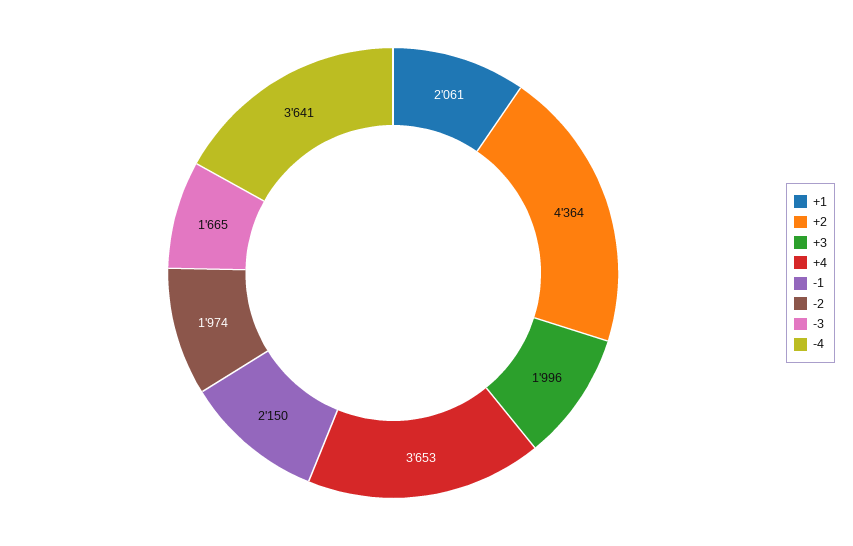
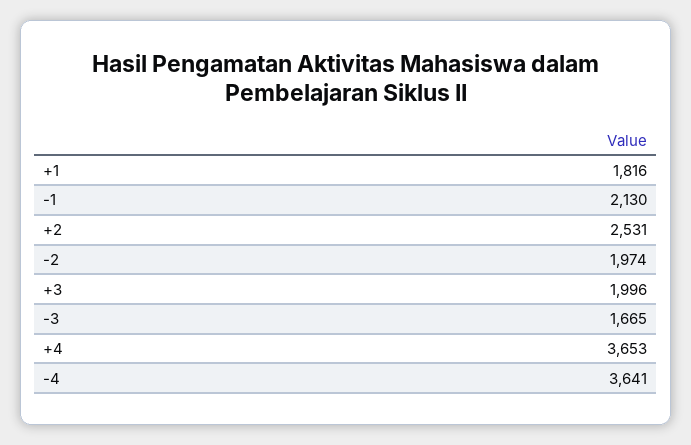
+1: 2061 -> 1816
+2: 4364 -> 2531
-1: 2150 -> 2130

